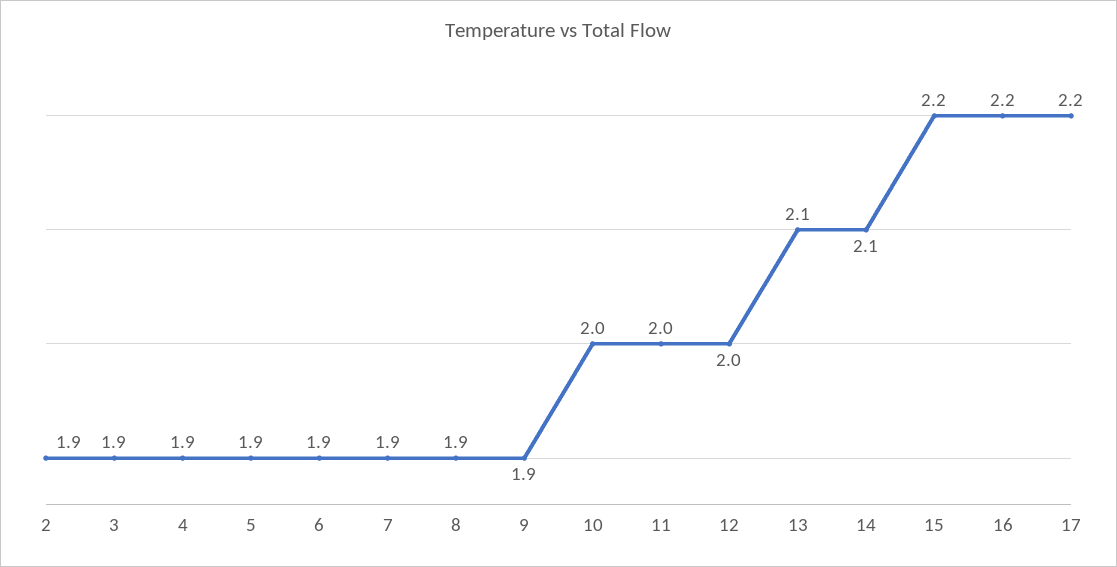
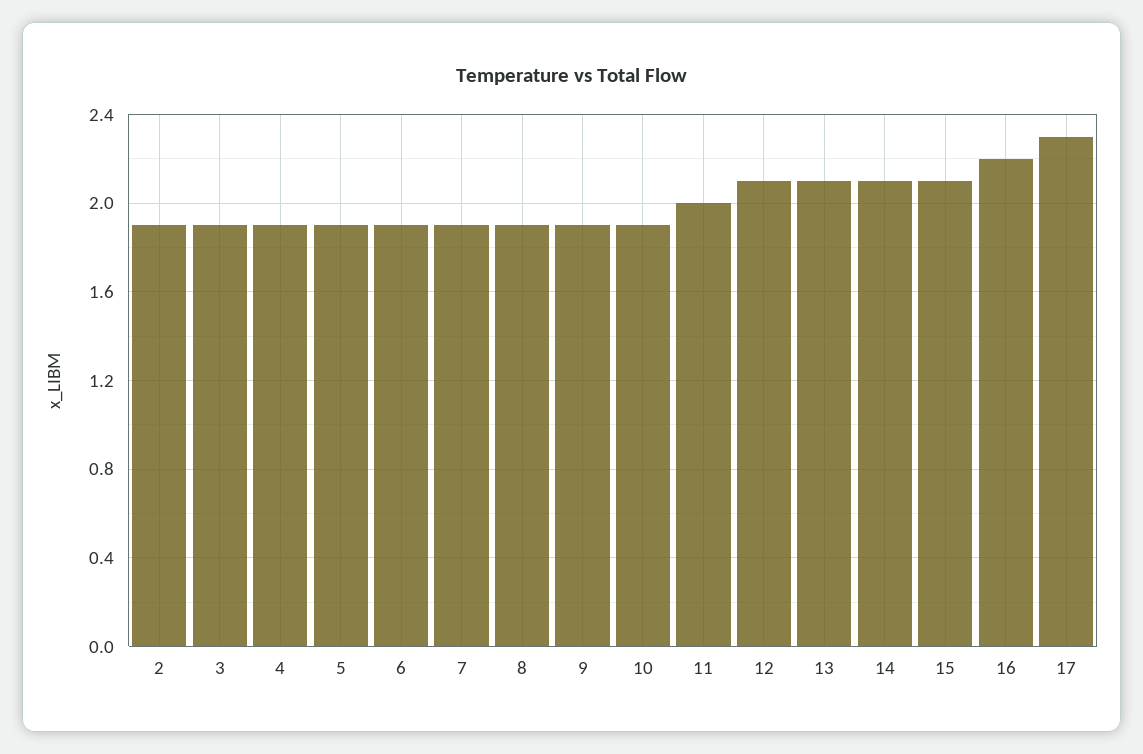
10: 2 -> 1.9
12: 2 -> 2.1
15: 2.2 -> 2.1
17: 2.2 -> 2.3

